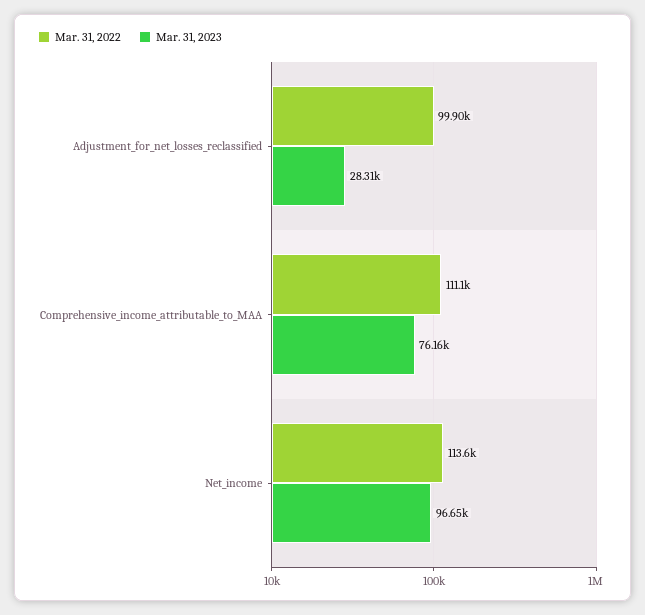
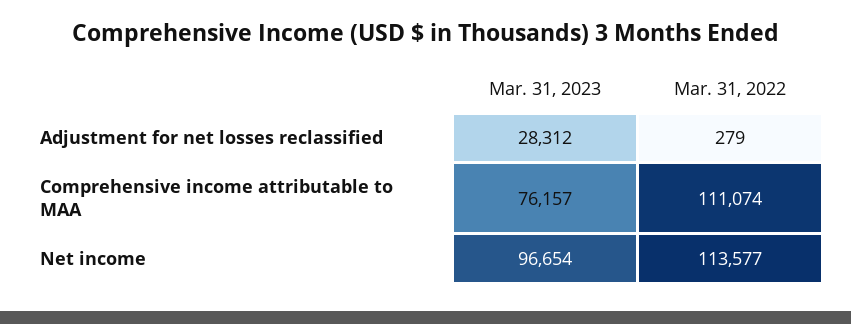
Mar. 31, 2022, Adjustment_for_net_losses_reclassified: 99900 -> 279

